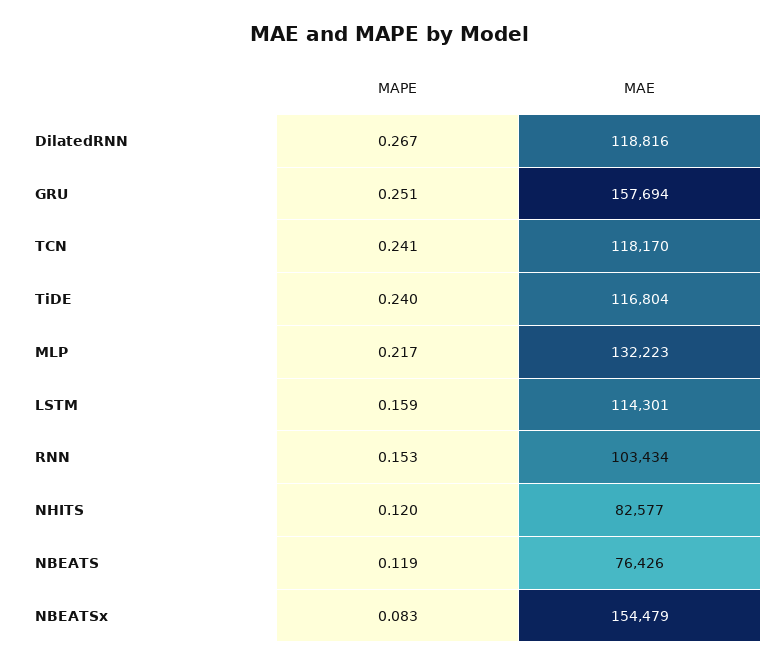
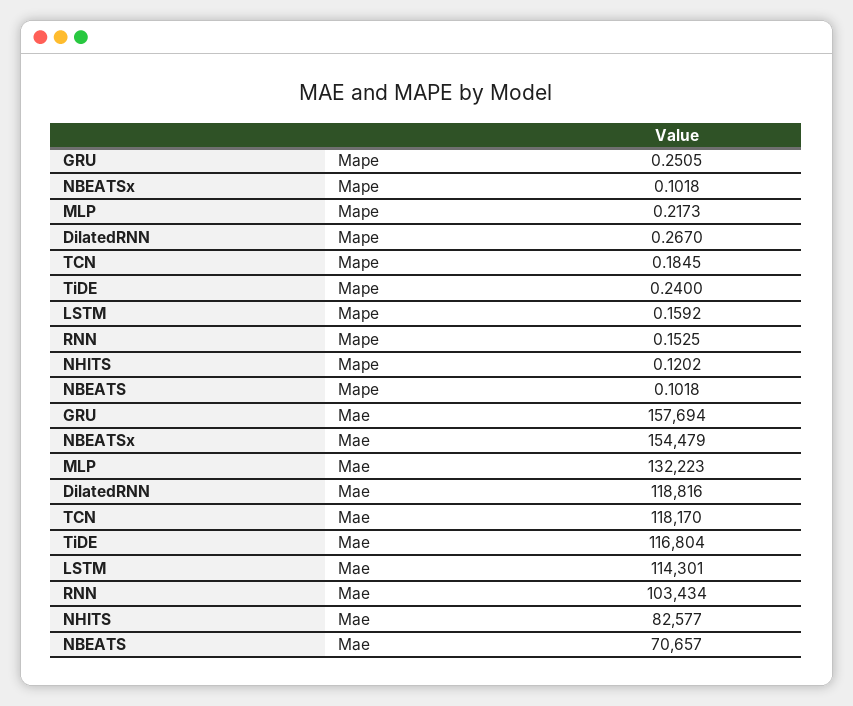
MAPE, TCN: 0.241 -> 0.1845
MAPE, NBEATS: 0.119 -> 0.1018
MAE, NBEATS: 76426 -> 70657
MAPE, NBEATSx: 0.083 -> 0.1018

